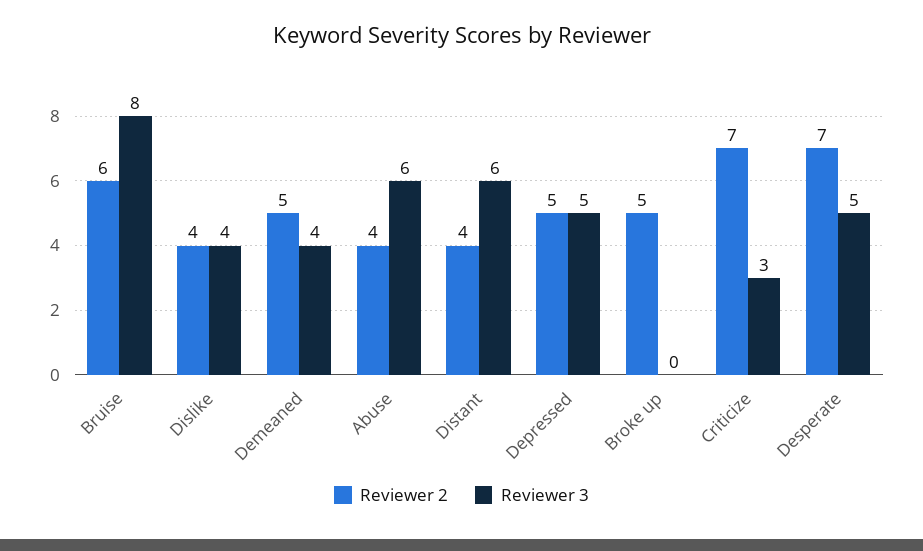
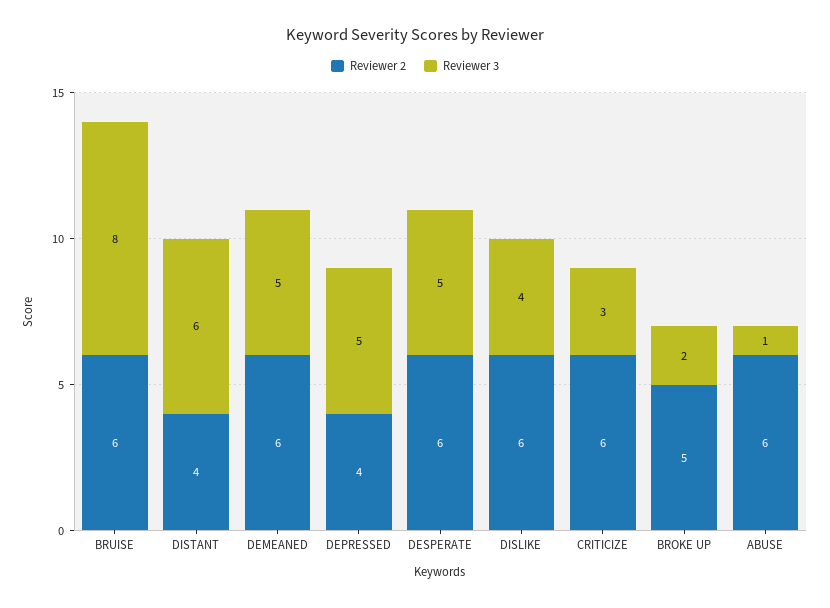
Reviewer 2, Dislike: 4 -> 6
Reviewer 2, Demeaned: 5 -> 6
Reviewer 3, Demeaned: 4 -> 5
Reviewer 2, Abuse: 4 -> 6
Reviewer 3, Abuse: 6 -> 1
Reviewer 2, Depressed: 5 -> 4
Reviewer 3, Broke up: 0 -> 2
Reviewer 2, Criticize: 7 -> 6
Reviewer 2, Desperate: 7 -> 6

